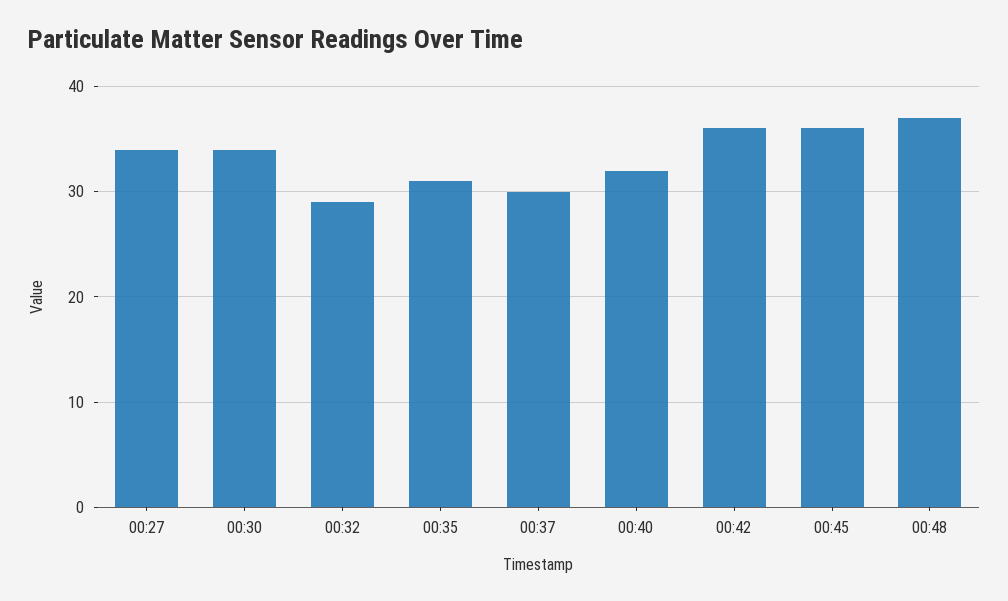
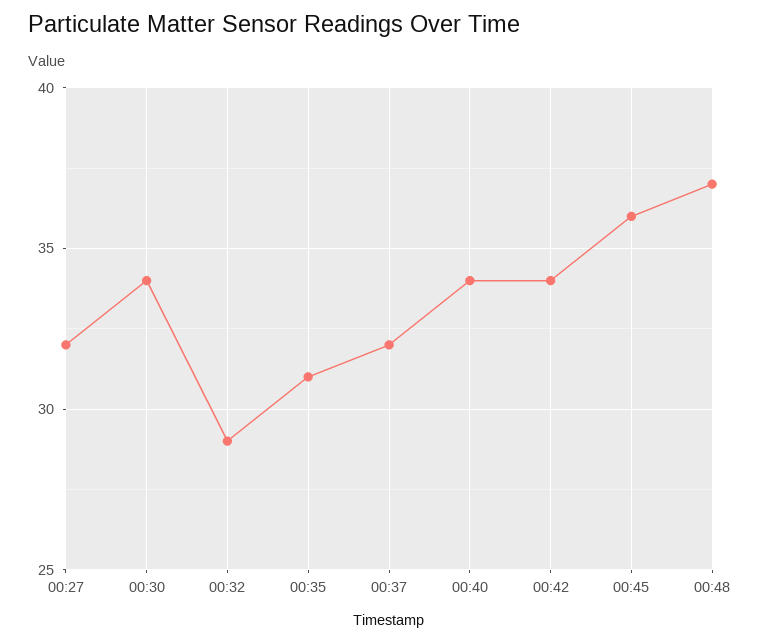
00:27: 34 -> 32
00:37: 30 -> 32
00:40: 32 -> 34
00:42: 36 -> 34

